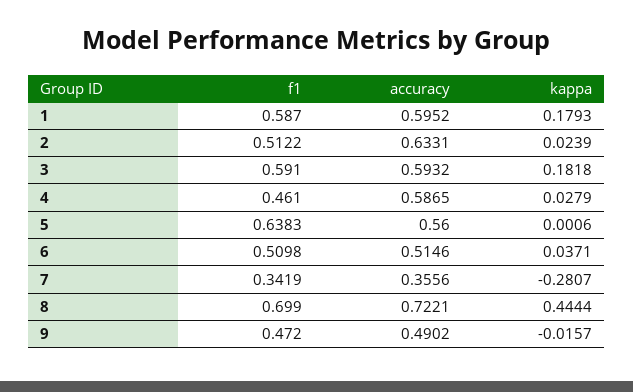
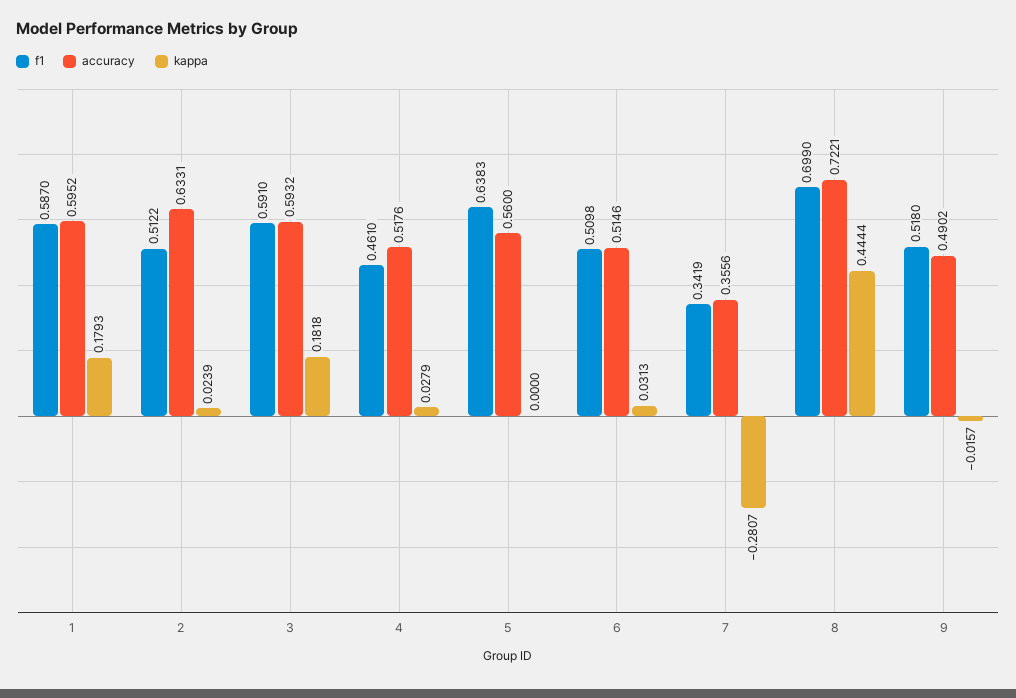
accuracy, 4: 0.5865 -> 0.5176
kappa, 5: 0.0006 -> 0
kappa, 6: 0.0371 -> 0.0313
f1, 9: 0.472 -> 0.518

